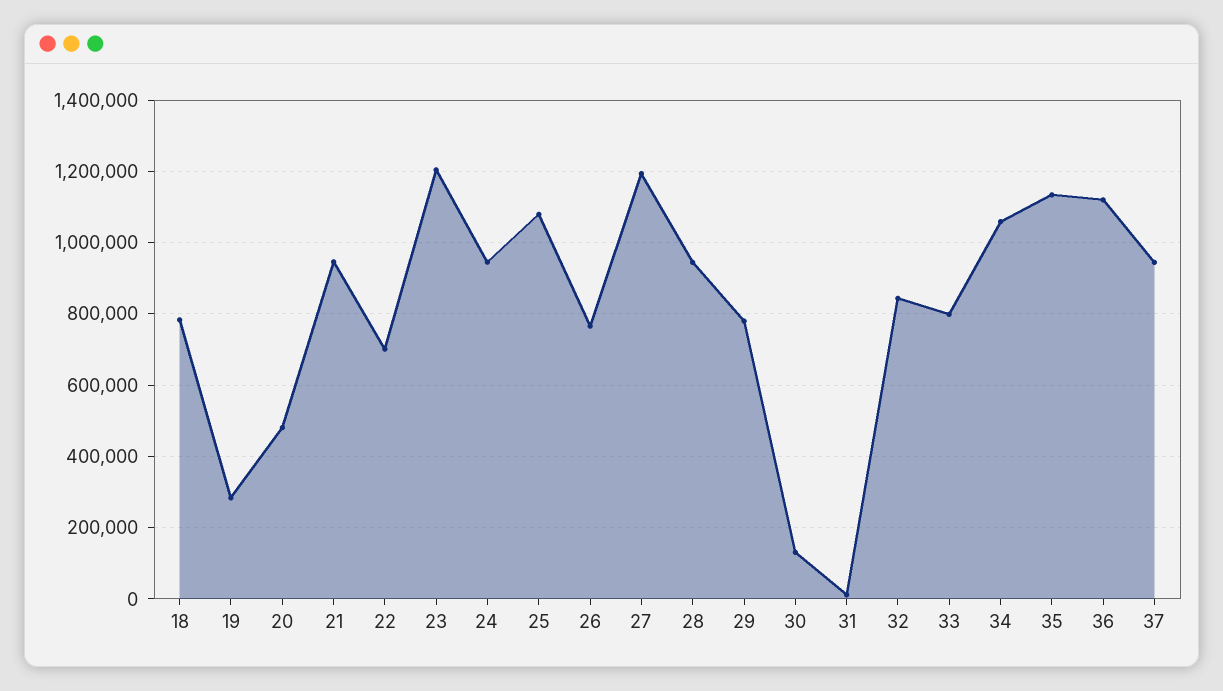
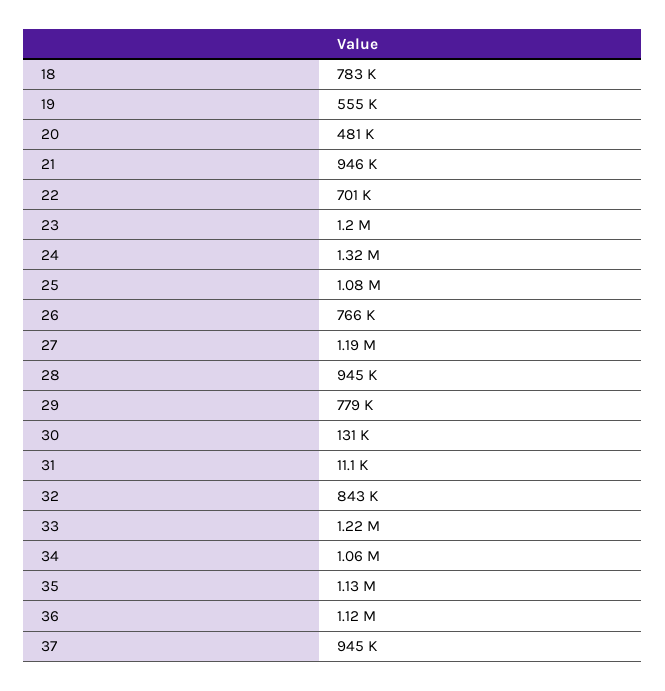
19: 280000 -> 555000
24: 940000 -> 1320000
33: 800000 -> 1220000

